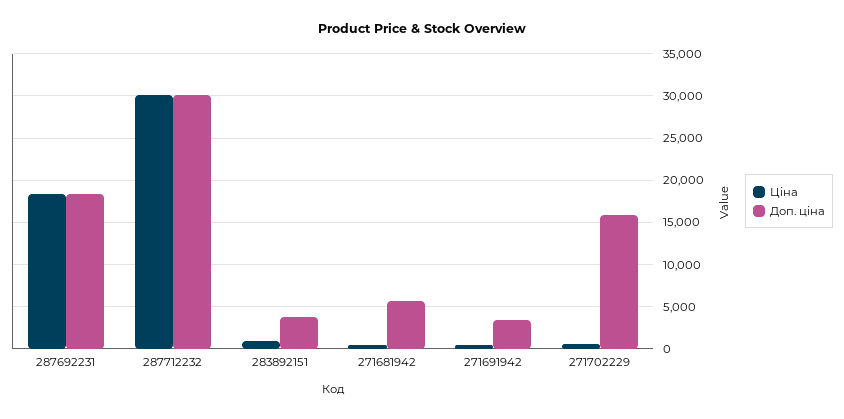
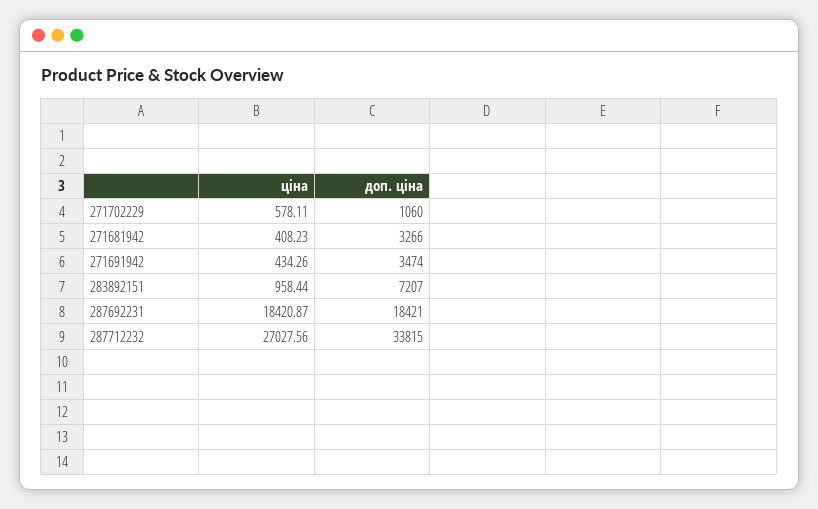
Ціна, 287712232: 30000 -> 27027.56
Доп. ціна, 287712232: 30000 -> 33815
Доп. ціна, 283892151: 4000 -> 7207
Доп. ціна, 271681942: 6000 -> 3266
Доп. ціна, 271702229: 16000 -> 1060

